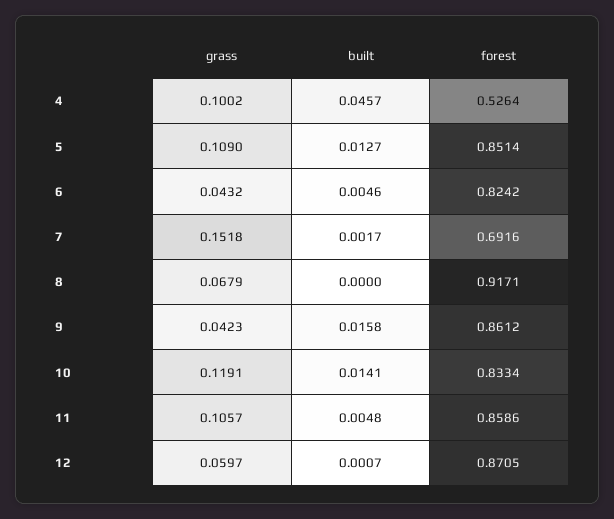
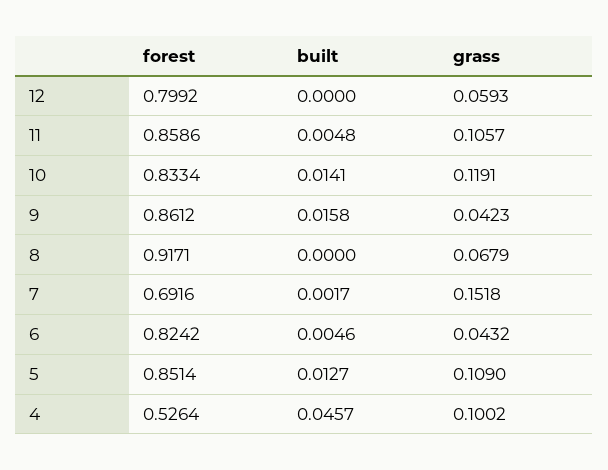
grass, 12: 0.0597 -> 0.0593
built, 12: 0.0007 -> 0
forest, 12: 0.8705 -> 0.7992

